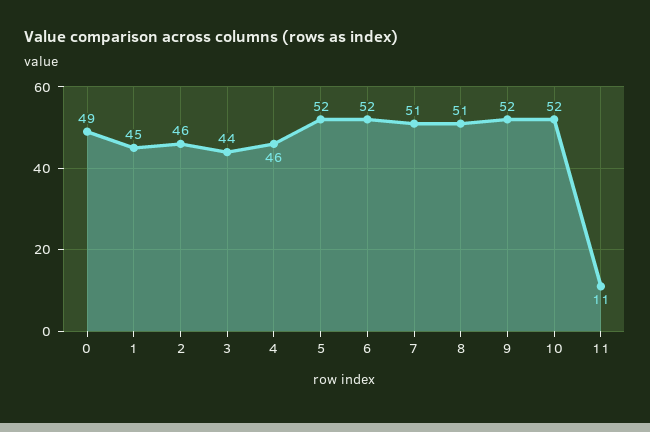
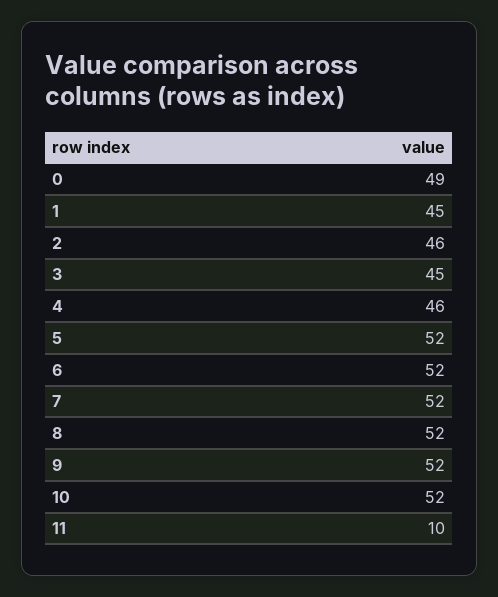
3: 44 -> 45
7: 51 -> 52
8: 51 -> 52
11: 11 -> 10

